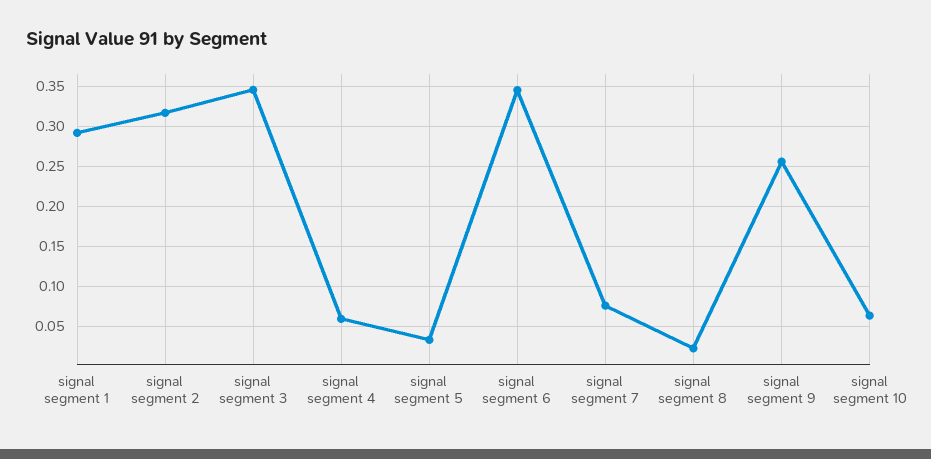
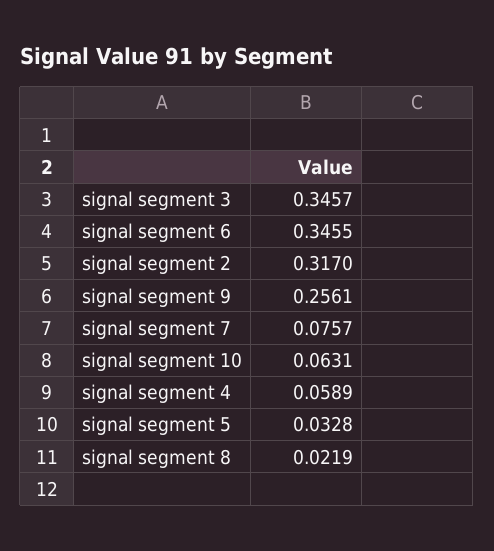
signal segment 1: 0.29 -> none

